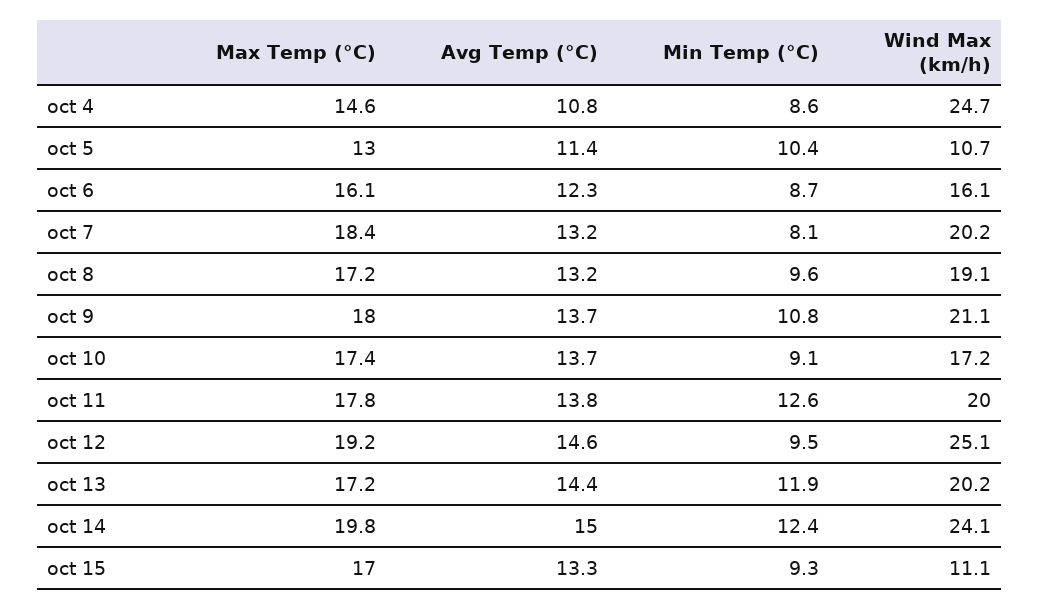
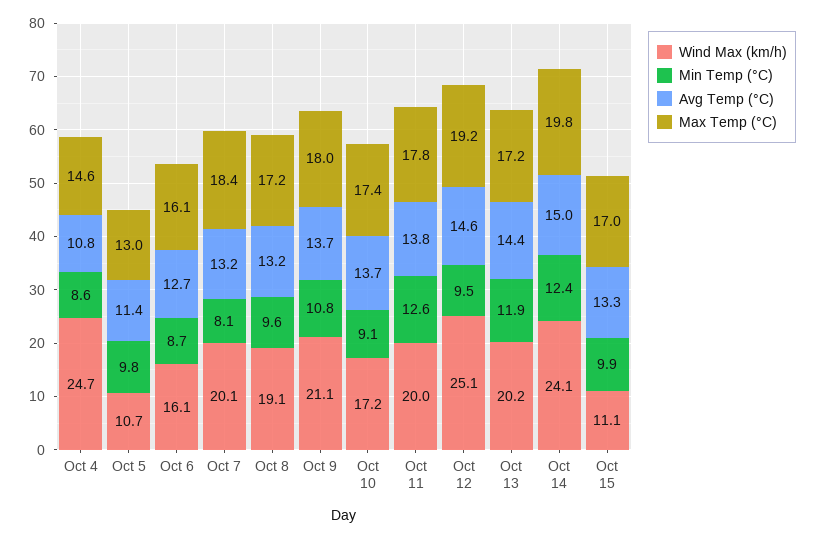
Min Temp (°C), oct 5: 10.4 -> 9.8
Avg Temp (°C), oct 6: 12.3 -> 12.7
Wind Max (km/h), oct 7: 20.2 -> 20.1
Min Temp (°C), oct 15: 9.3 -> 9.9

